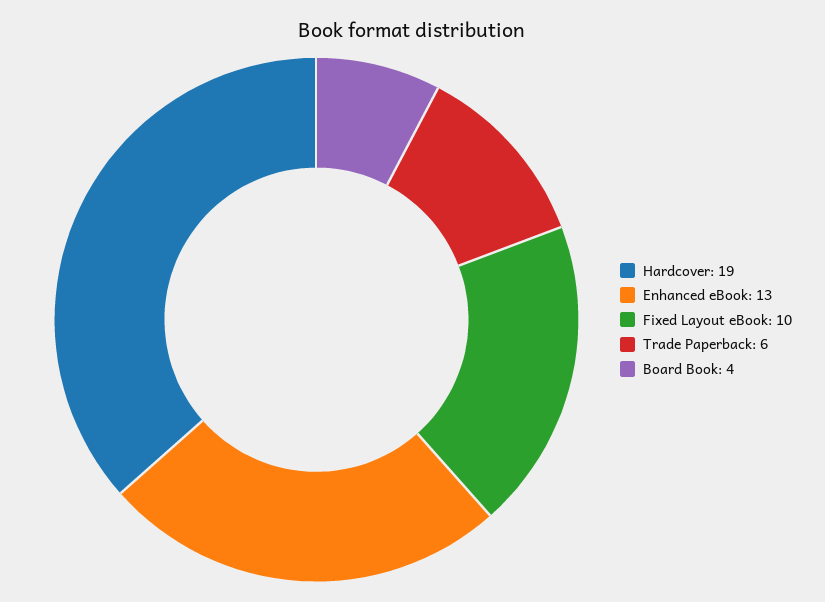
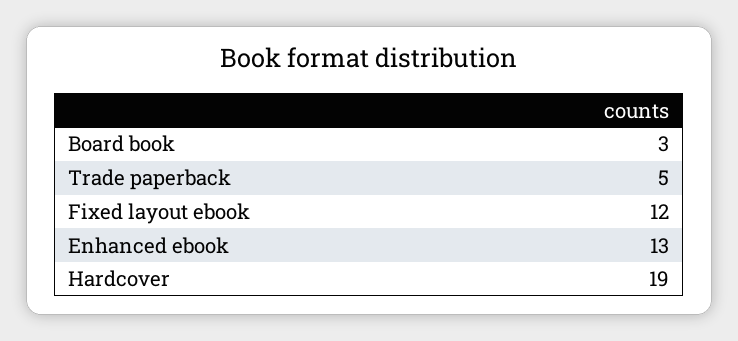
Fixed Layout eBook: 10 -> 12
Trade Paperback: 6 -> 5
Board Book: 4 -> 3

